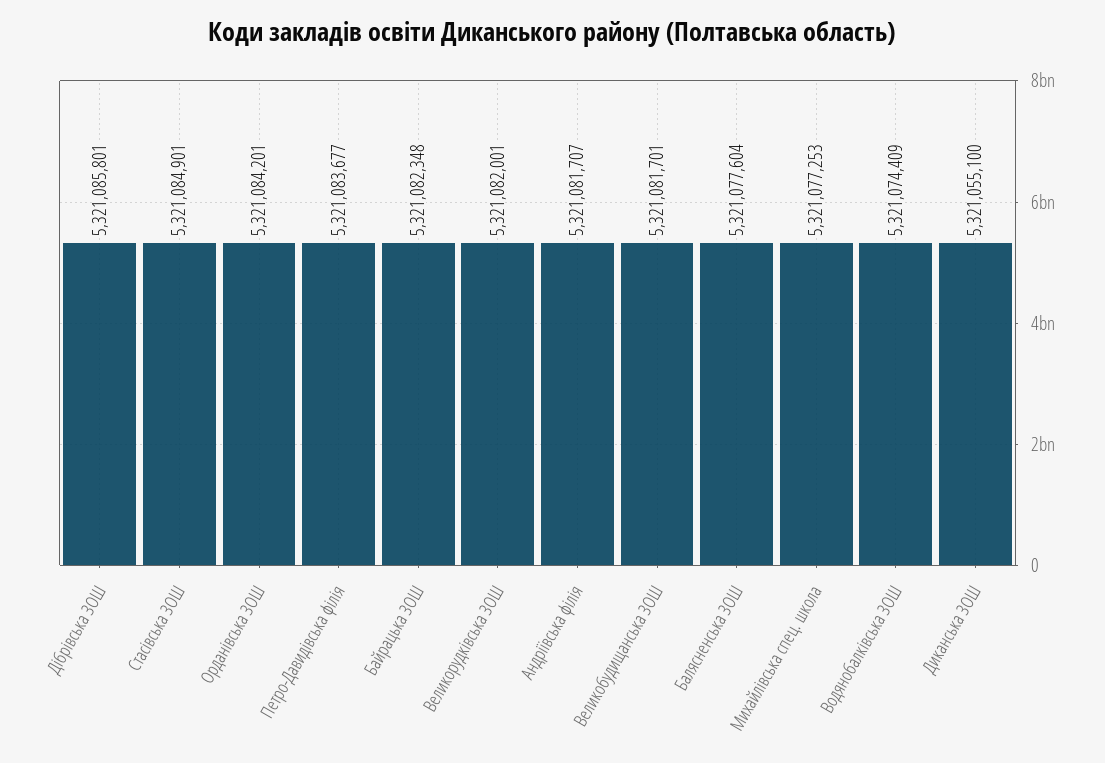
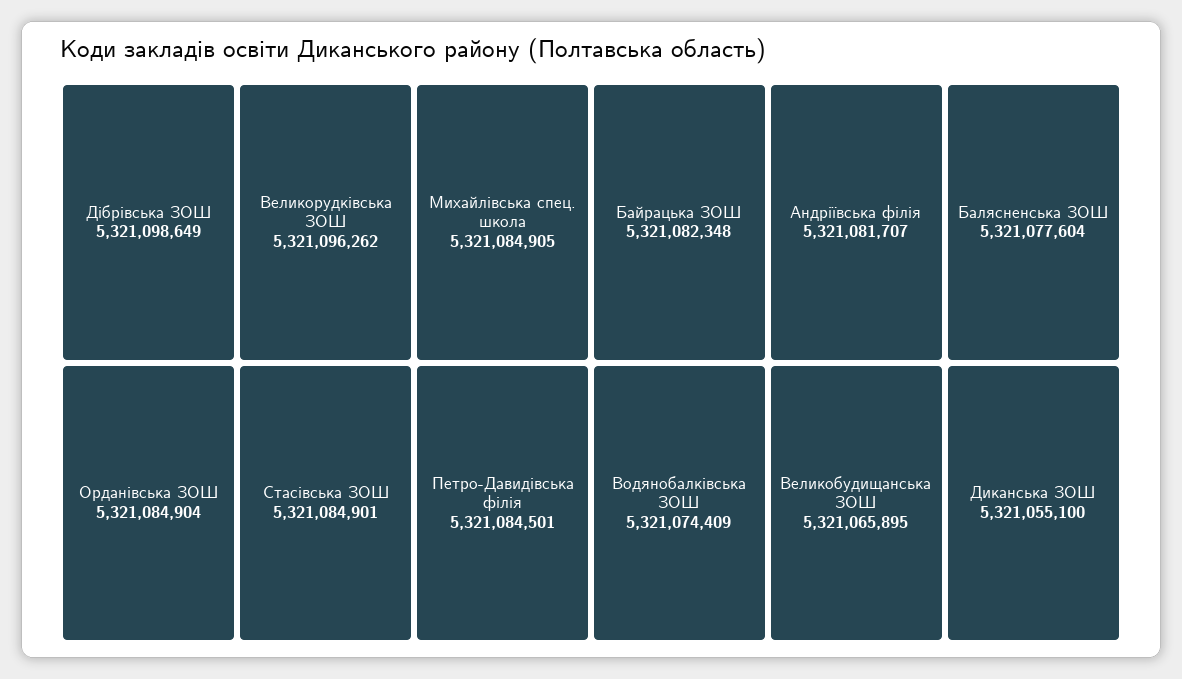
Дібрівська ЗОШ: 5321085801 -> 5321098649
Орданівська ЗОШ: 5321084201 -> 5321084904
Петро-Давидівська філія: 5321083677 -> 5321084501
Великорудківська ЗОШ: 5321082001 -> 5321096262
Великобудищанська ЗОШ: 5321081701 -> 5321065895
Михайлівська спец. школа: 5321077253 -> 5321084905

